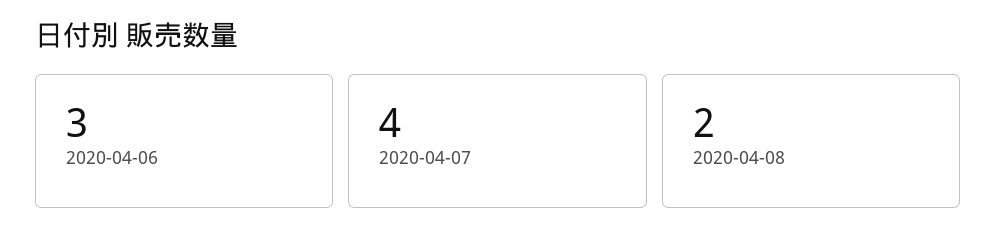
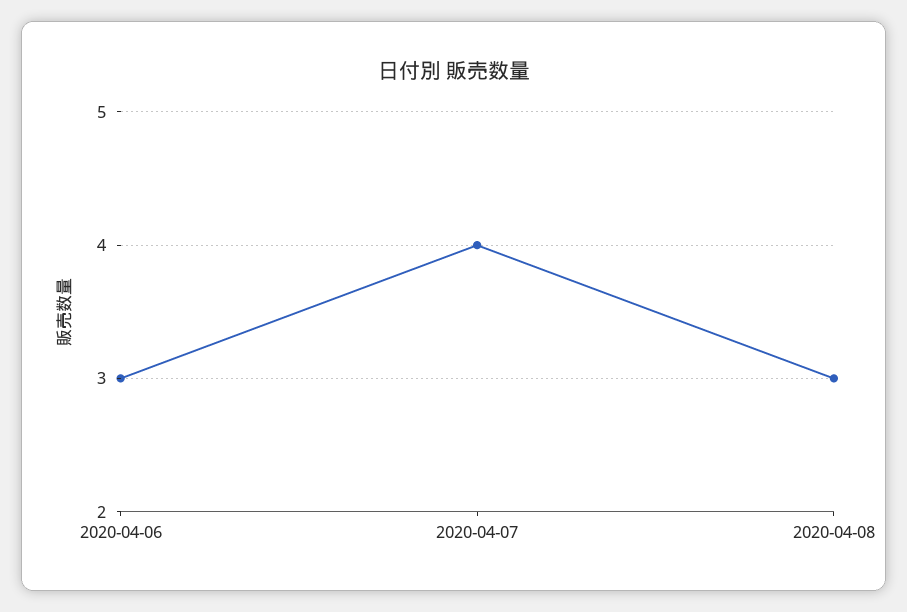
2020-04-08: 2 -> 3

